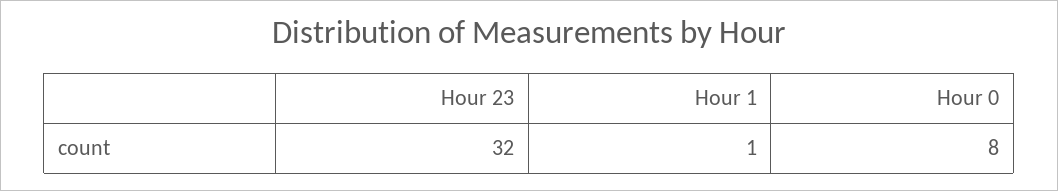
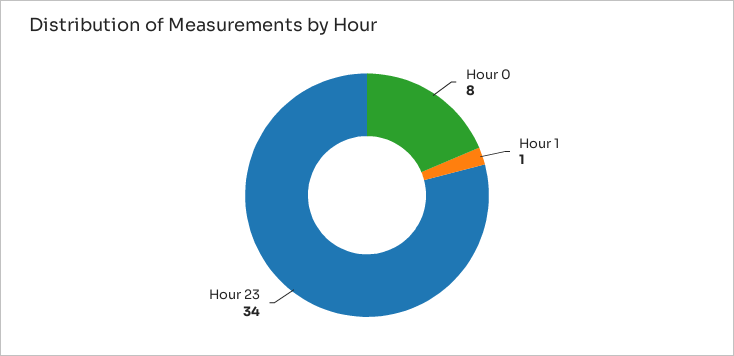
Hour 23: 32 -> 34

